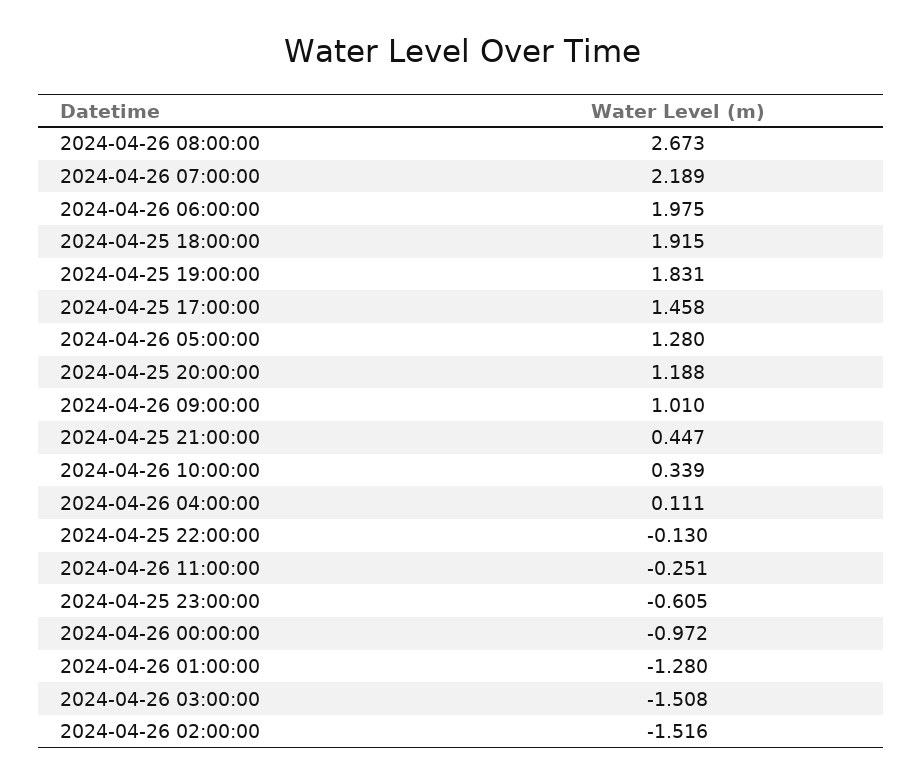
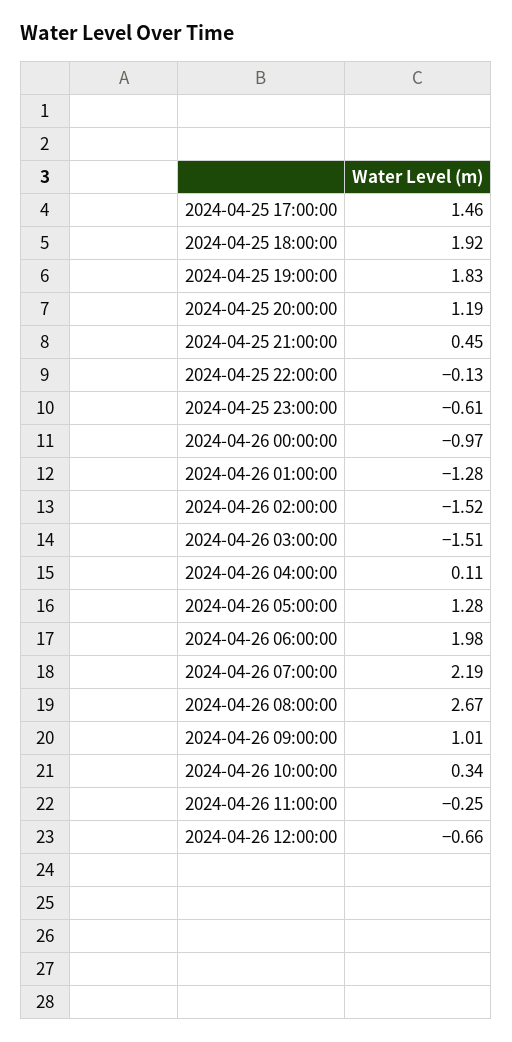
2024-04-26 12:00:00: none -> -0.66

